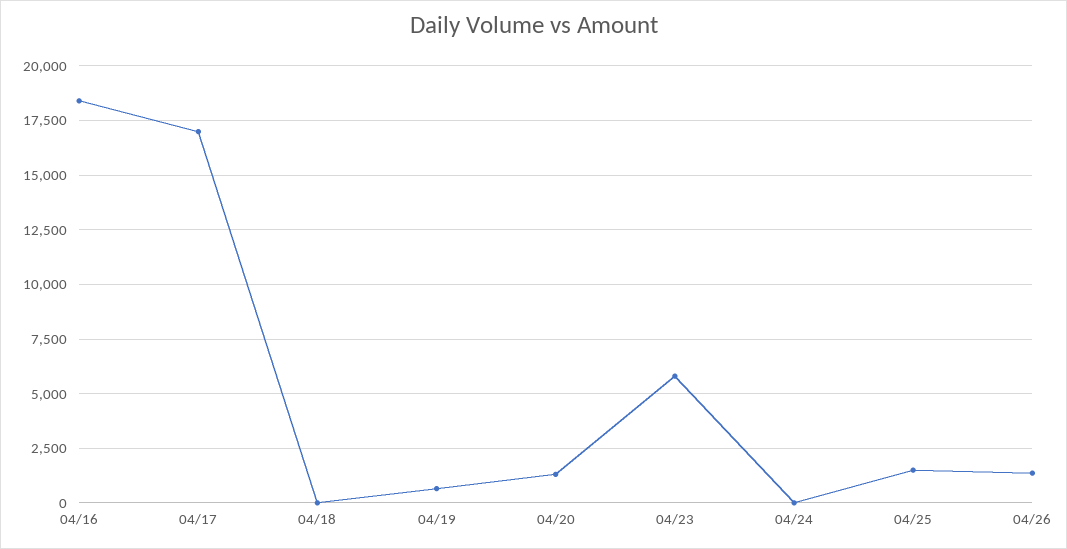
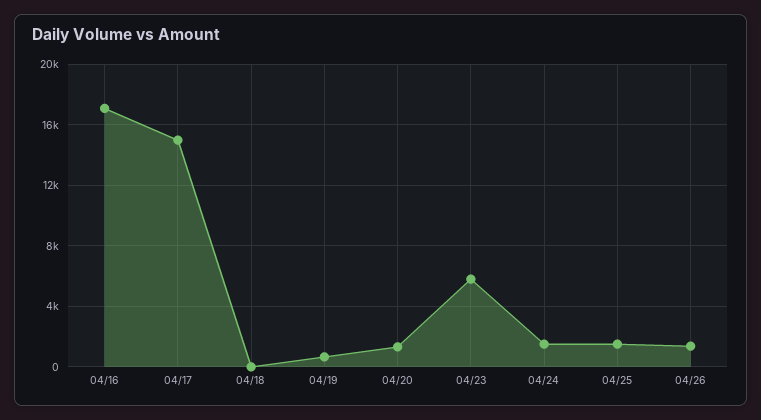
04/16: 18500 -> 17000
04/17: 17000 -> 15000
04/24: 0 -> 1500

